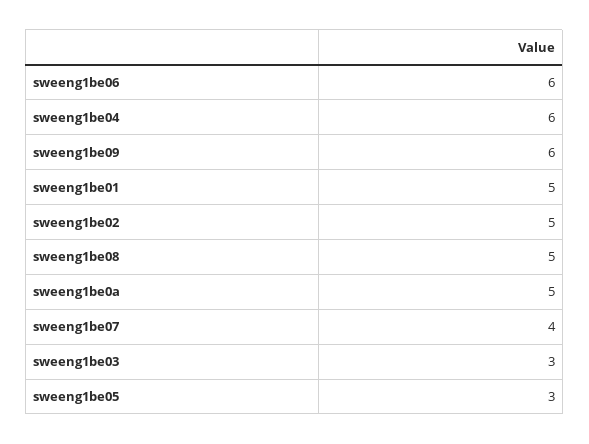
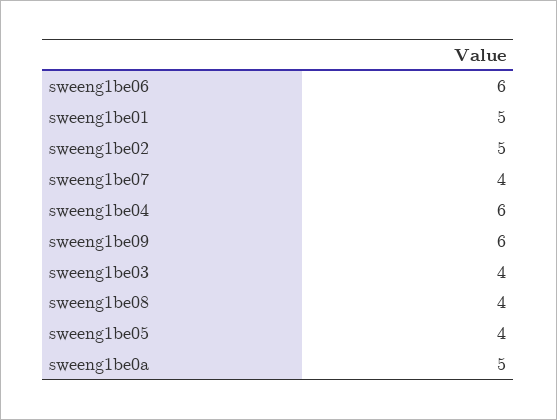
sweeng1be08: 5 -> 4
sweeng1be03: 3 -> 4
sweeng1be05: 3 -> 4

